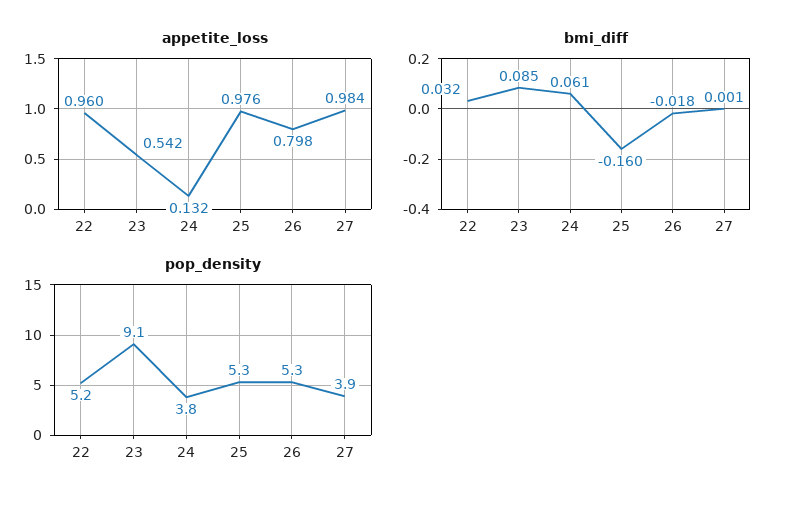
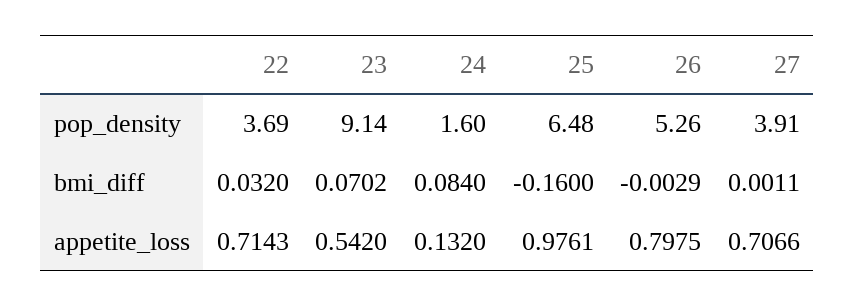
appetite_loss, 22: 0.96 -> 0.7143
appetite_loss, 27: 0.984 -> 0.7066
bmi_diff, 23: 0.085 -> 0.0702
bmi_diff, 24: 0.061 -> 0.084
bmi_diff, 26: -0.018 -> -0.0029
pop_density, 22: 5.2 -> 3.69
pop_density, 24: 3.8 -> 1.6
pop_density, 25: 5.3 -> 6.48

